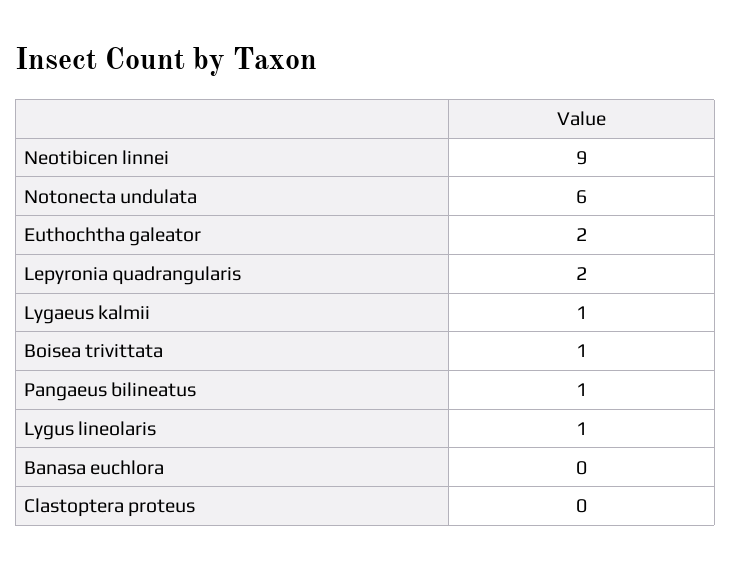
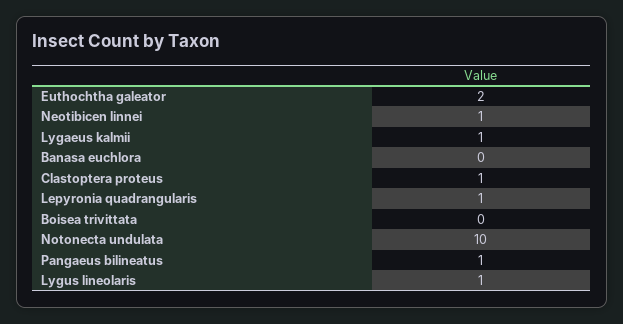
Neotibicen linnei: 9 -> 1
Notonecta undulata: 6 -> 10
Lepyronia quadrangularis: 2 -> 1
Boisea trivittata: 1 -> 0
Clastoptera proteus: 0 -> 1

